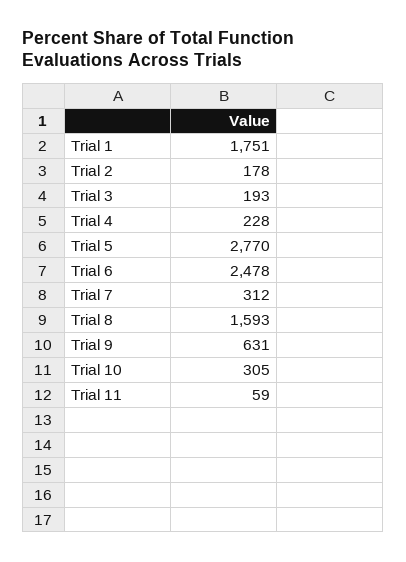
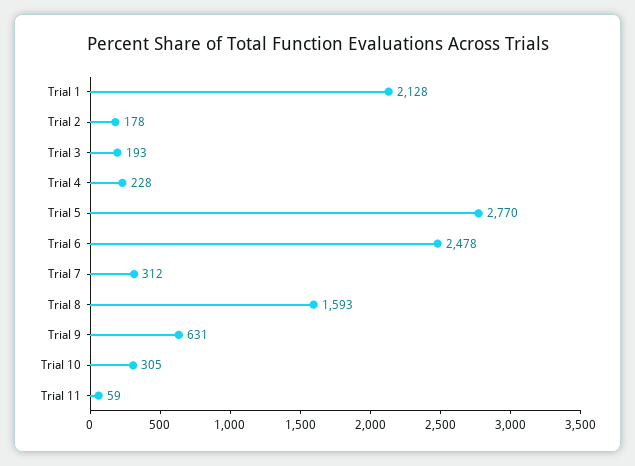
Trial 1: 1751 -> 2128

